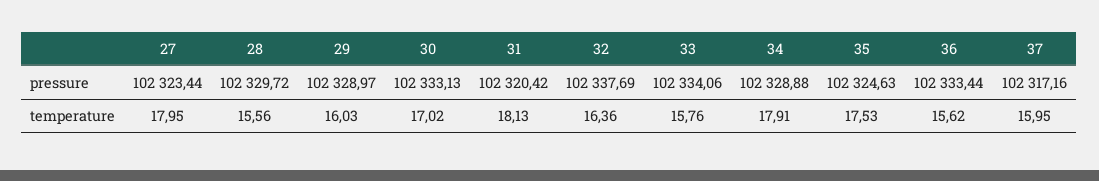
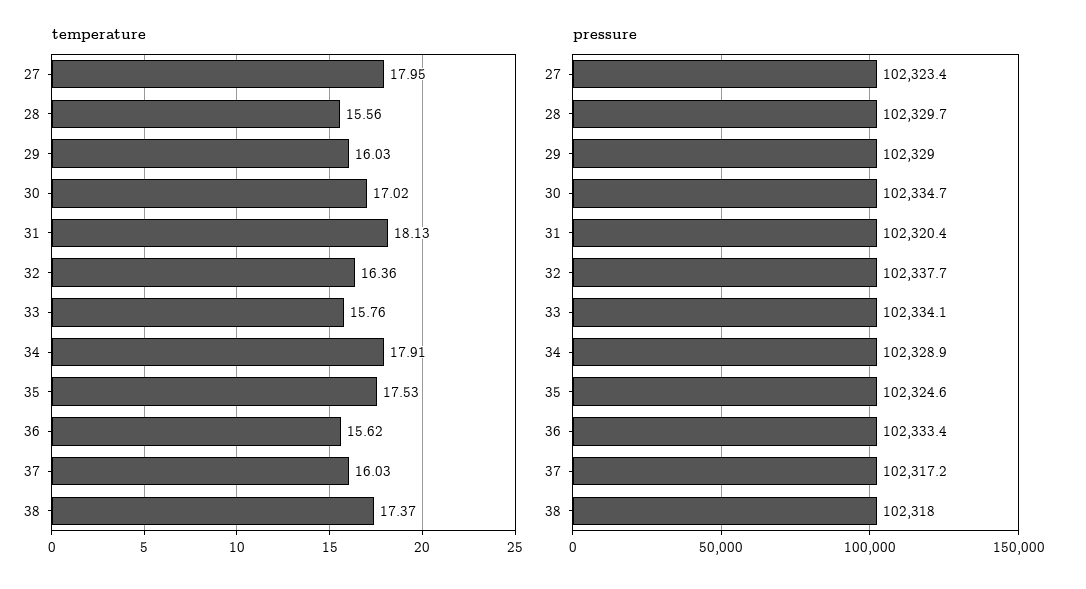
pressure, 30: 102333.13 -> 102334.7
temperature, 37: 15.95 -> 16.03
temperature, 38: none -> 17.37
pressure, 38: none -> 102318

